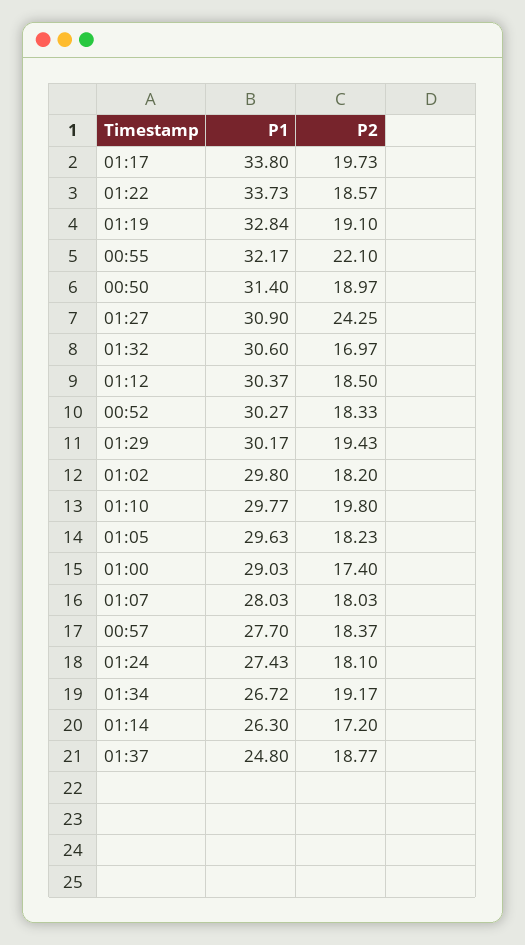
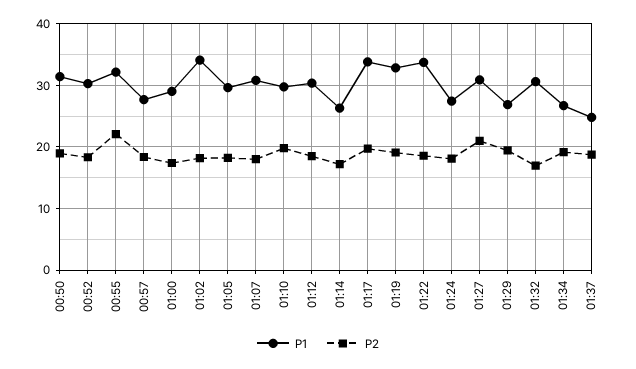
P2, 01:27: 24.25 -> 21
P1, 01:29: 30.17 -> 27
P1, 01:02: 29.8 -> 34
P1, 01:07: 28.03 -> 31

